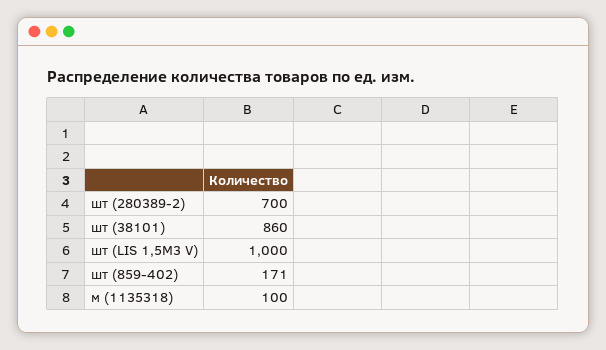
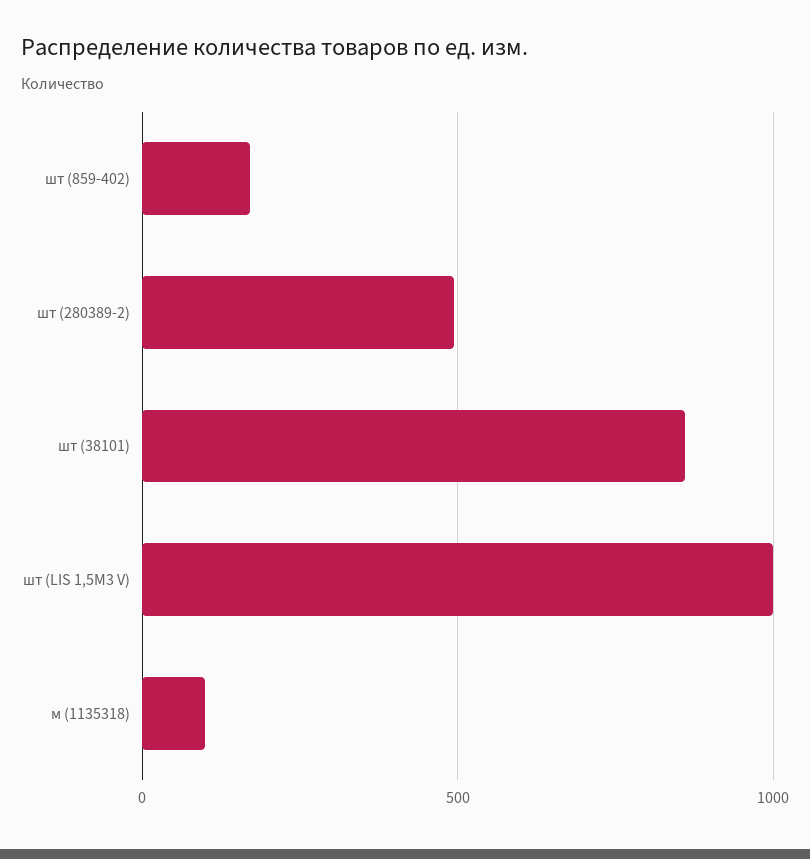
шт (280389-2): 700 -> 500

